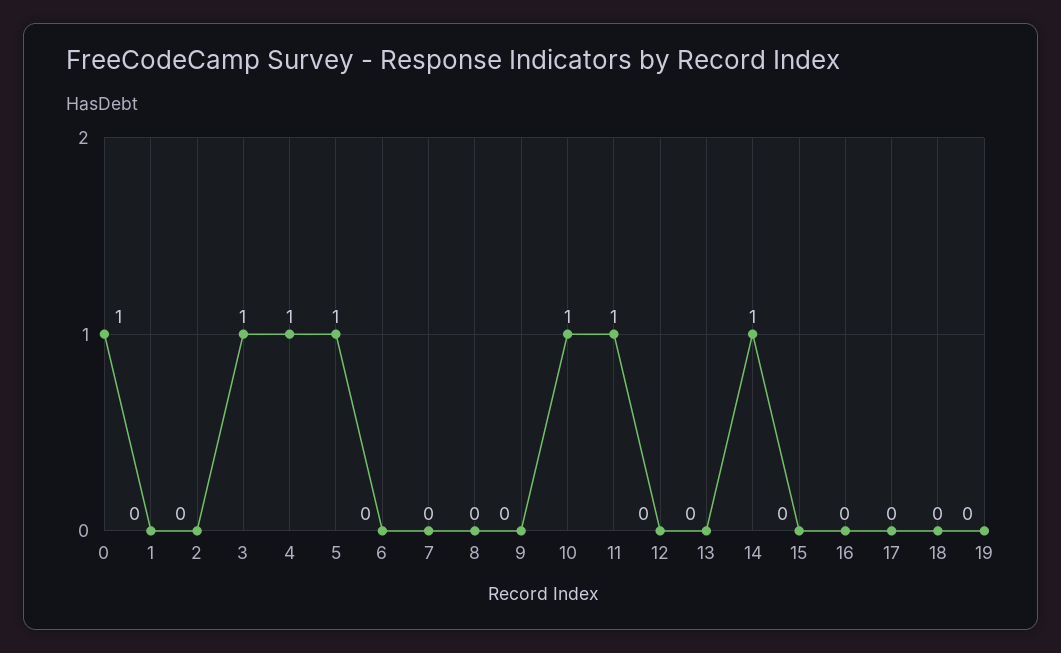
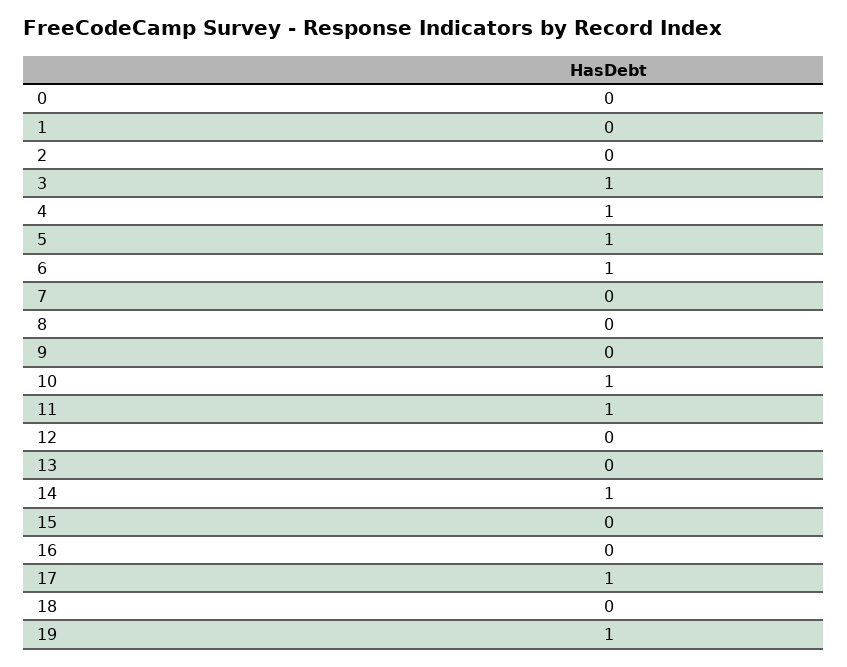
0: 1 -> 0
6: 0 -> 1
17: 0 -> 1
19: 0 -> 1

